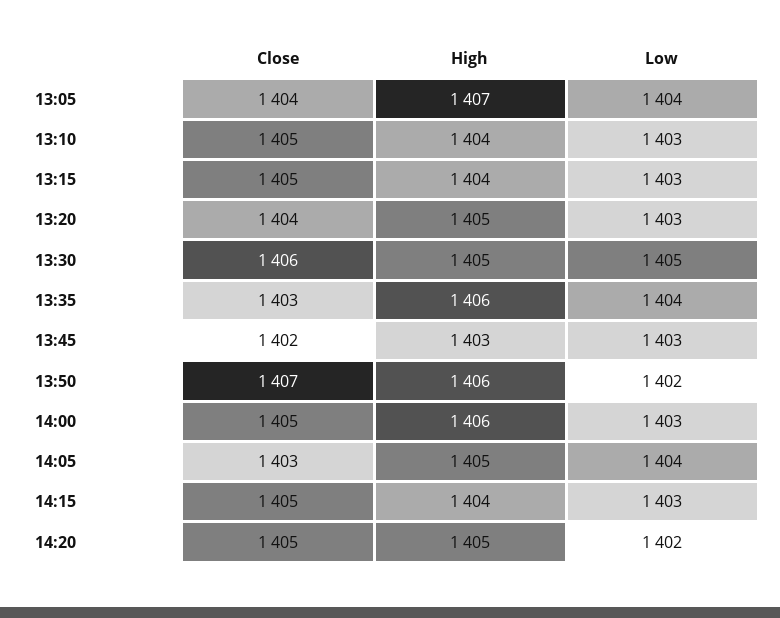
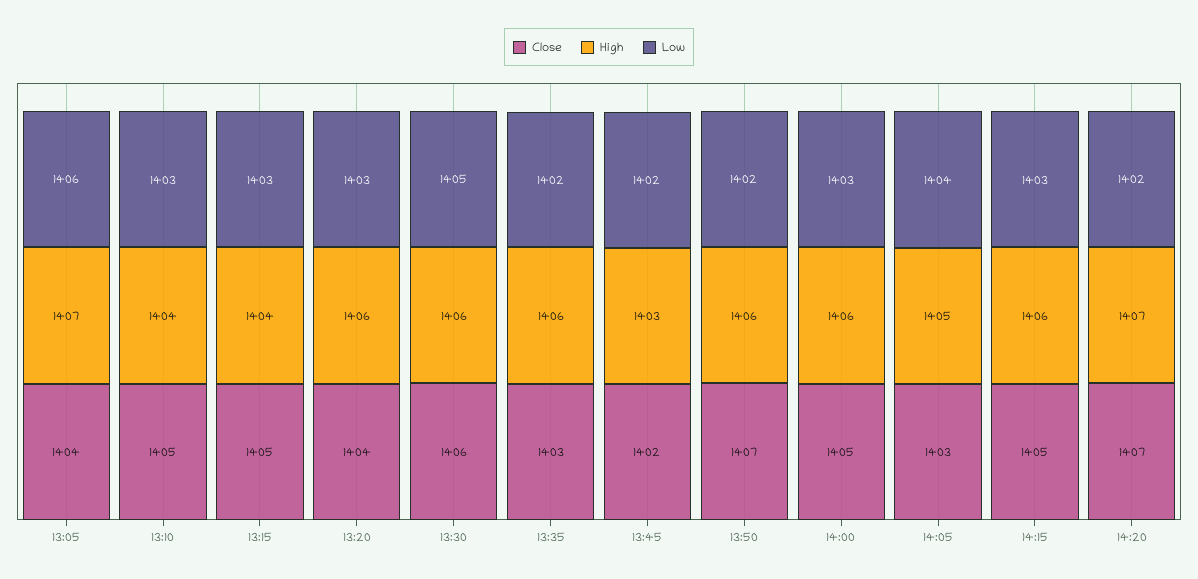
Low, 13:05: 1404 -> 1406
High, 13:20: 1405 -> 1406
High, 13:30: 1405 -> 1406
Low, 13:35: 1404 -> 1402
Low, 13:45: 1403 -> 1402
High, 14:15: 1404 -> 1406
Close, 14:20: 1405 -> 1407
High, 14:20: 1405 -> 1407

